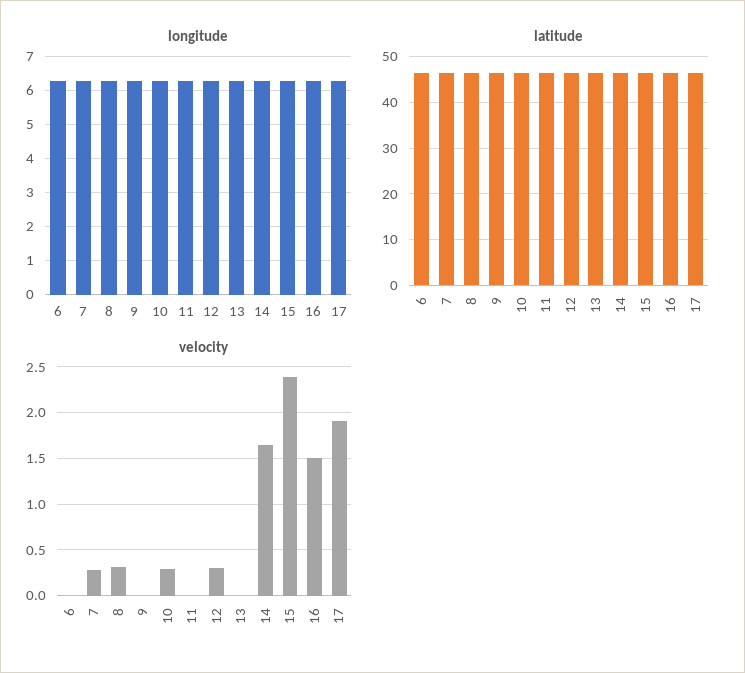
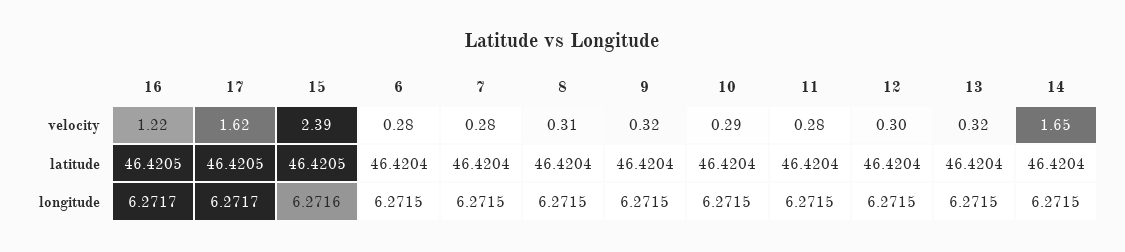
velocity, 6: 0 -> 0.28
velocity, 9: 0 -> 0.32
velocity, 11: 0 -> 0.28
velocity, 13: 0 -> 0.32
velocity, 16: 1.5 -> 1.22
velocity, 17: 1.9 -> 1.62

